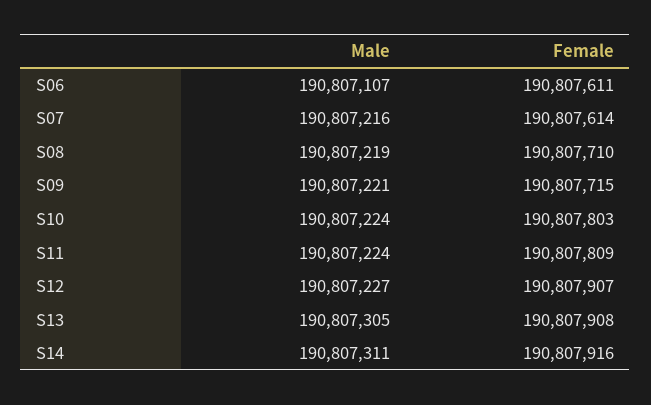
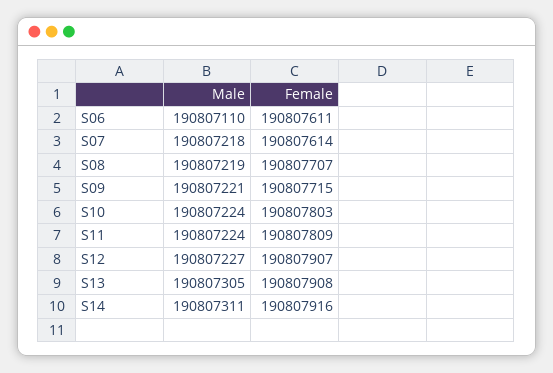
Male, S06: 190807107 -> 190807110
Male, S07: 190807216 -> 190807218
Female, S08: 190807710 -> 190807707

